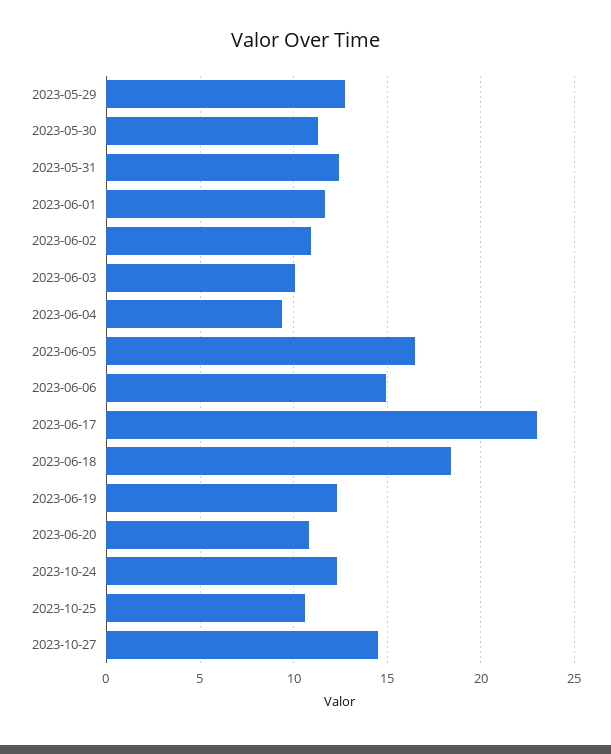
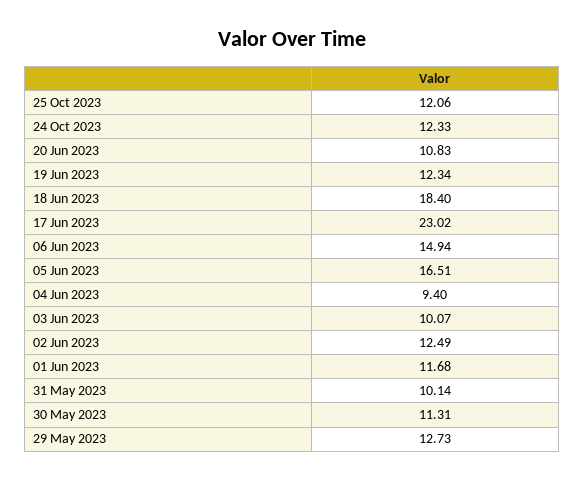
2023-05-31: 12.5 -> 10.14
2023-06-02: 11 -> 12.49
2023-10-25: 10.5 -> 12.06
2023-10-27: 14.5 -> none

